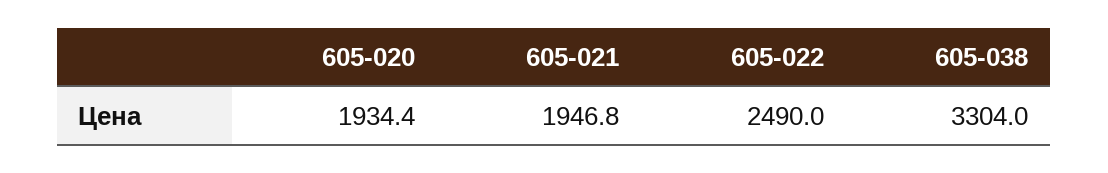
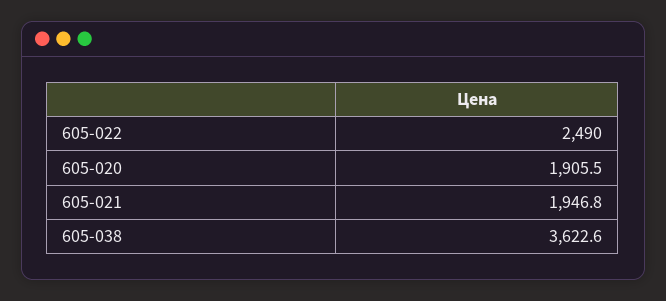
605-020: 1934.4 -> 1905.5
605-038: 3304 -> 3622.6

